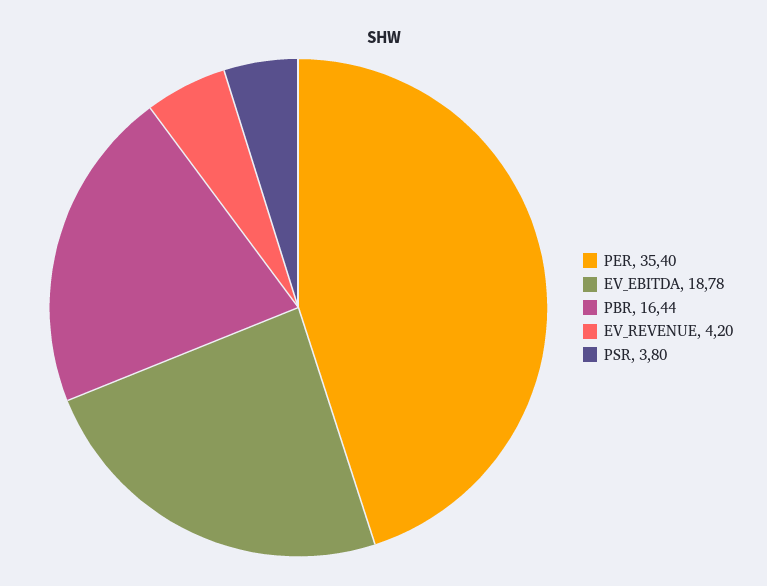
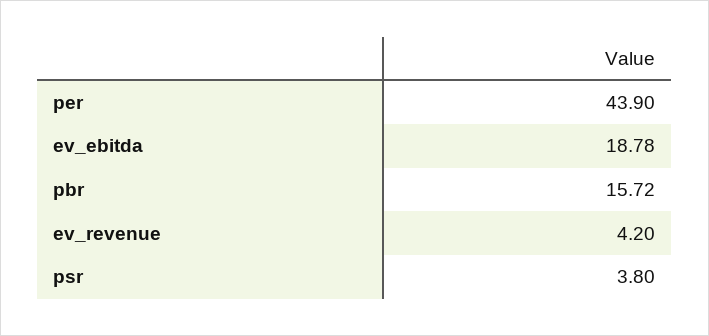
PER: 35.4 -> 43.9
PBR: 16.44 -> 15.72

